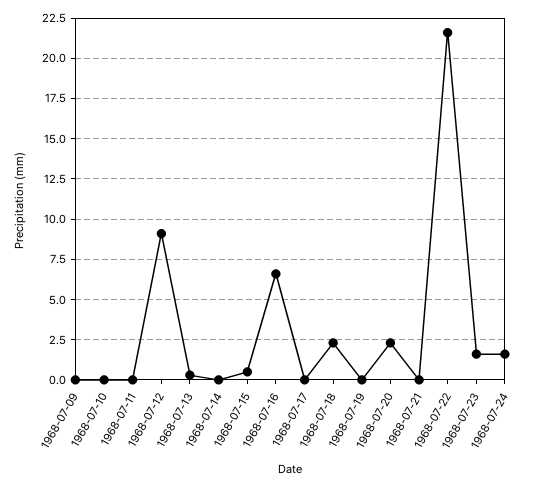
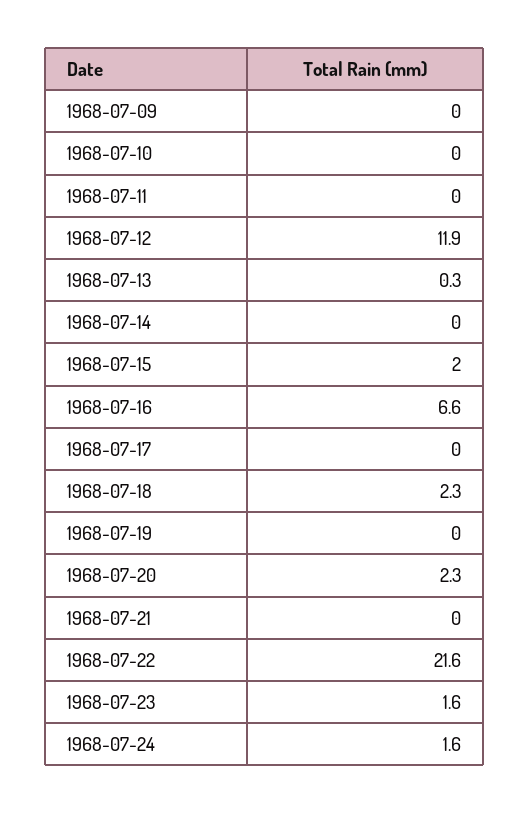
1968-07-12: 9 -> 11.9
1968-07-15: 0.5 -> 2

